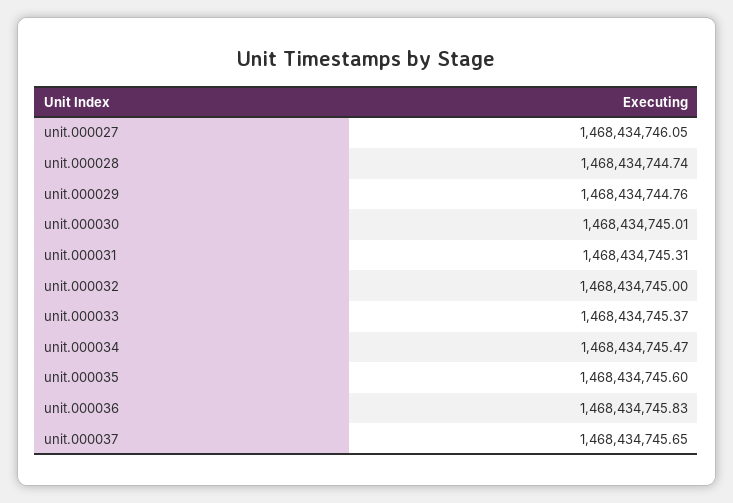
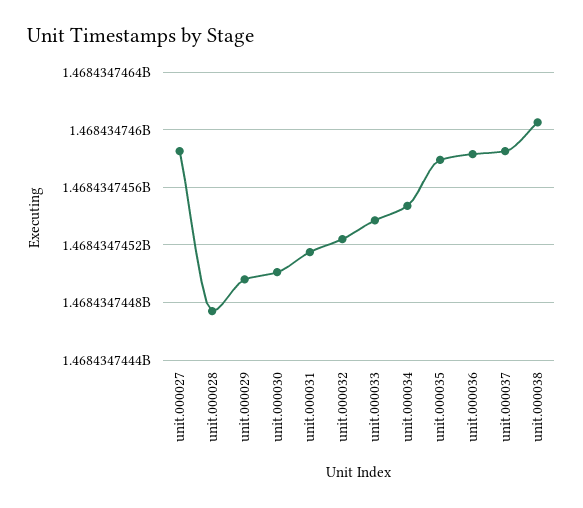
unit.000027: 1468434746.05 -> 1468434745.85
unit.000029: 1468434744.76 -> 1468434744.95
unit.000031: 1468434745.31 -> 1468434745.15
unit.000032: 1468434745 -> 1468434745.25
unit.000035: 1468434745.6 -> 1468434745.8
unit.000037: 1468434745.65 -> 1468434745.85
unit.000038: none -> 1468434746.05

